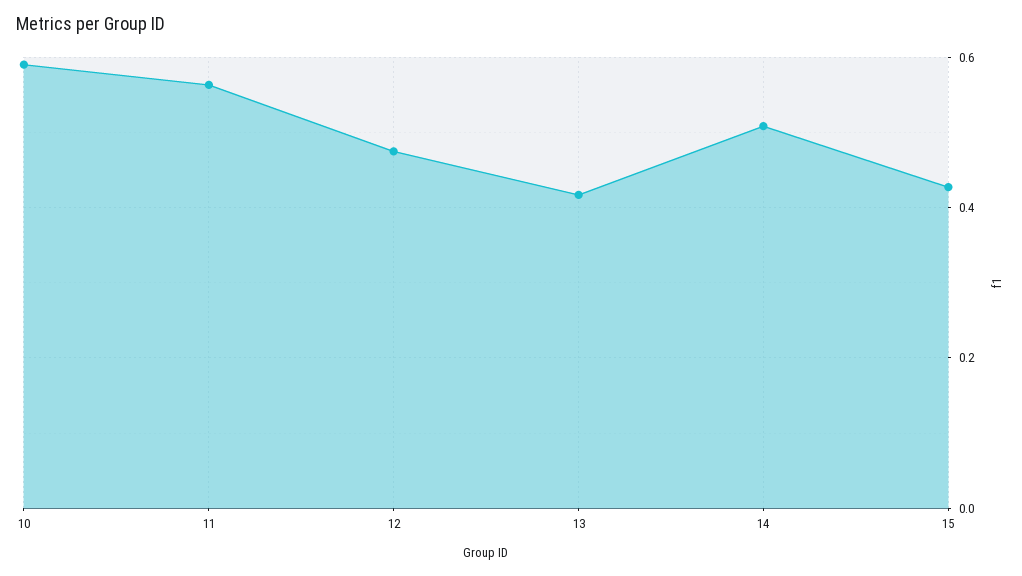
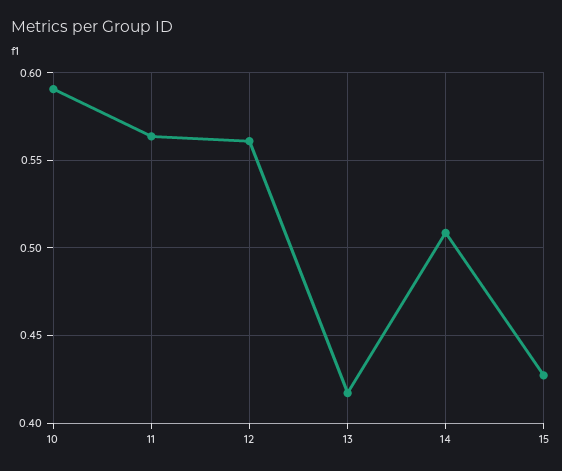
12: 0.48 -> 0.56

